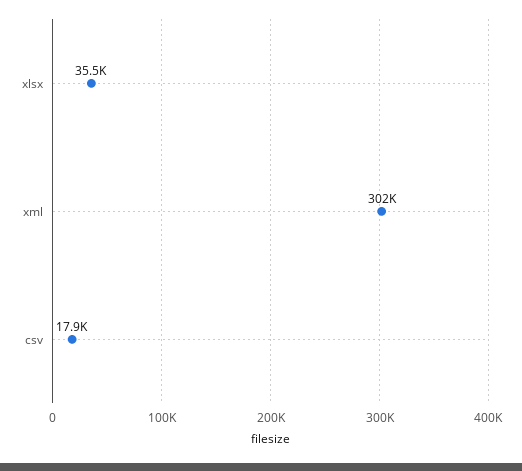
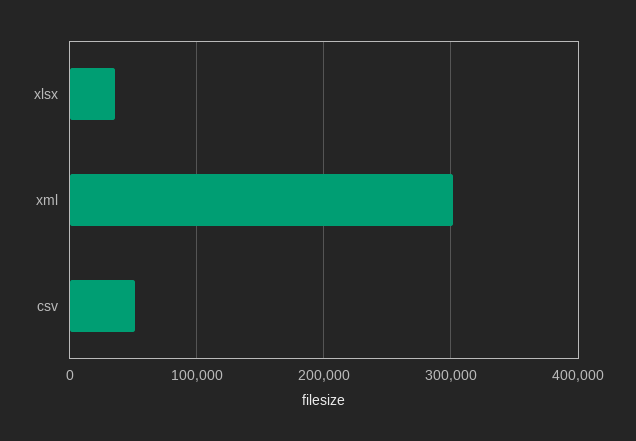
csv: 17900 -> 50000

